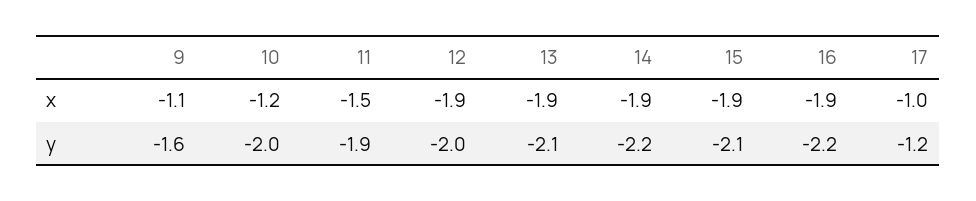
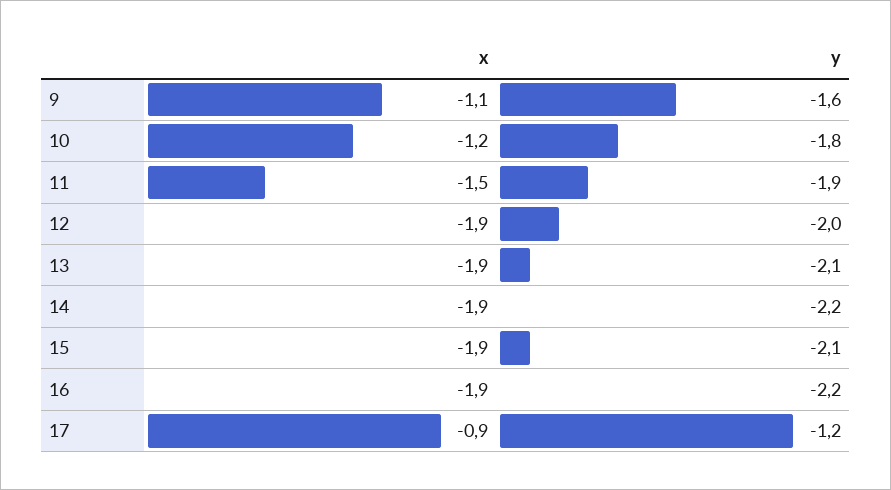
17, x: -1 -> -0.9
10, y: -2 -> -1.8

